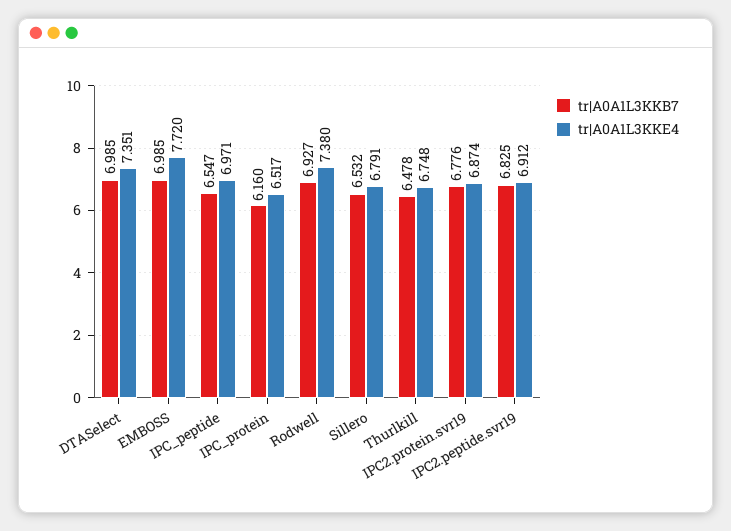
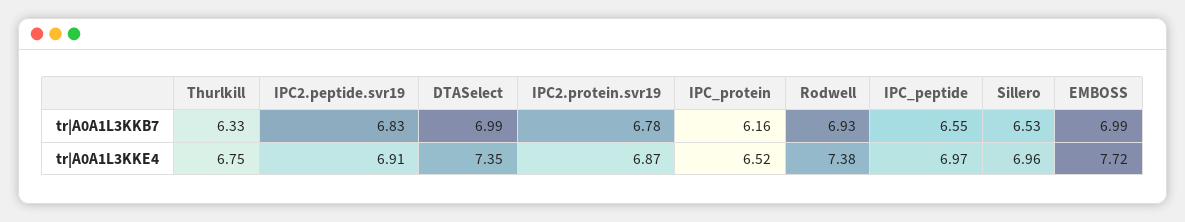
tr|A0A1L3KKE4, Sillero: 6.791 -> 6.96
tr|A0A1L3KKB7, Thurlkill: 6.478 -> 6.33

